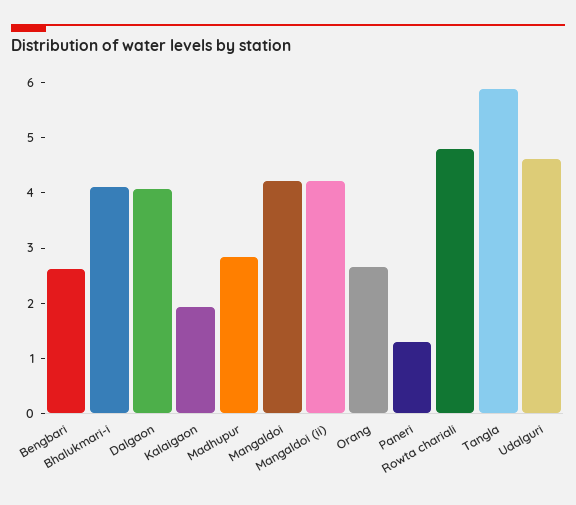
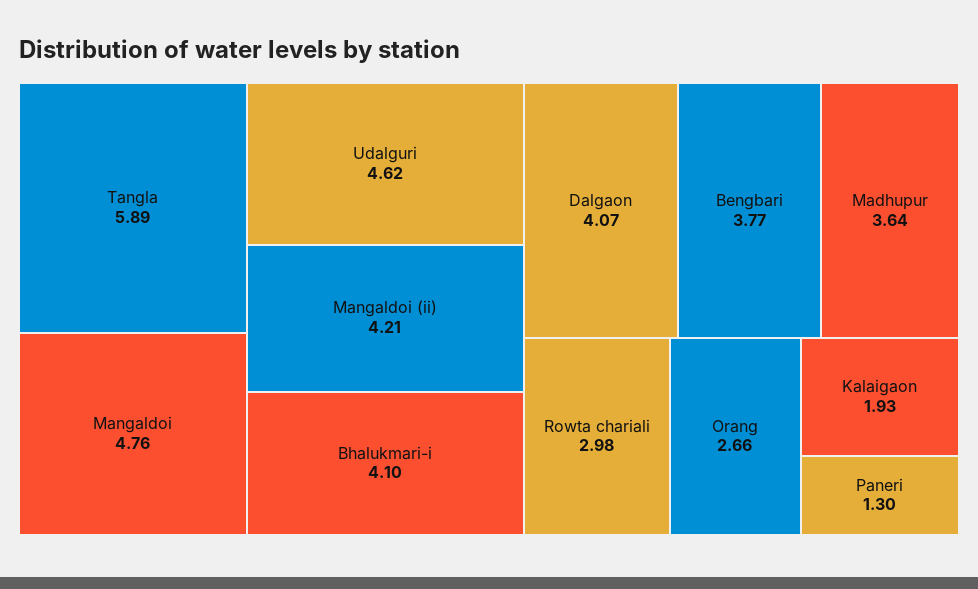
Bengbari: 2.6 -> 3.77
Madhupur: 2.8 -> 3.64
Mangaldoi: 4.2 -> 4.76
Rowta chariali: 4.8 -> 2.98

